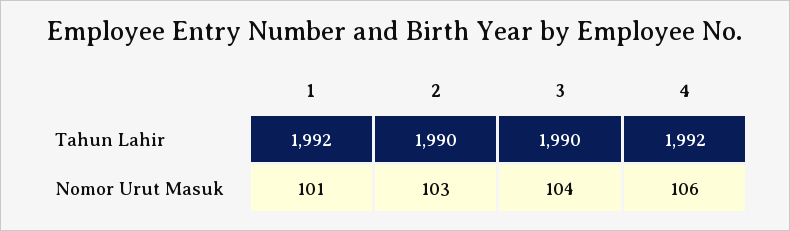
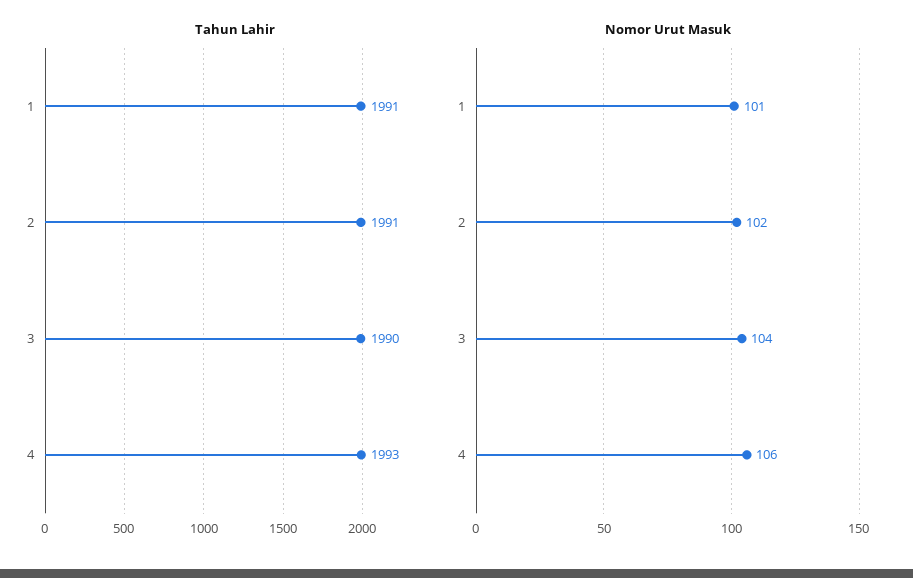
Tahun Lahir, 1: 1992 -> 1991
Tahun Lahir, 2: 1990 -> 1991
Tahun Lahir, 4: 1992 -> 1993
Nomor Urut Masuk, 2: 103 -> 102

